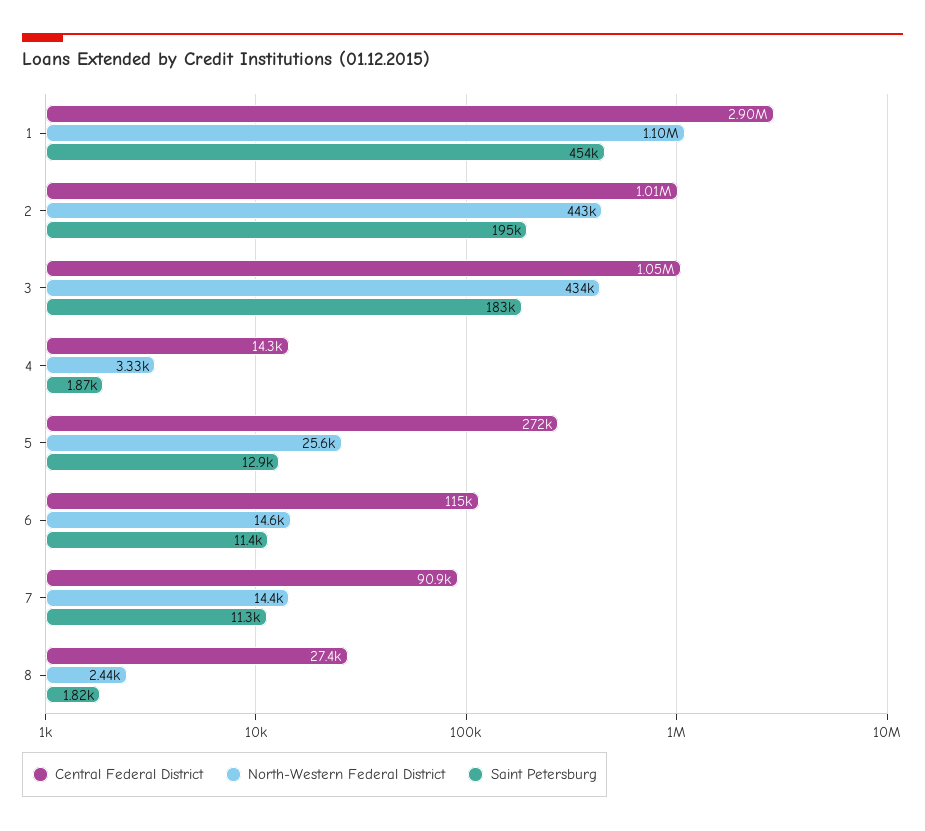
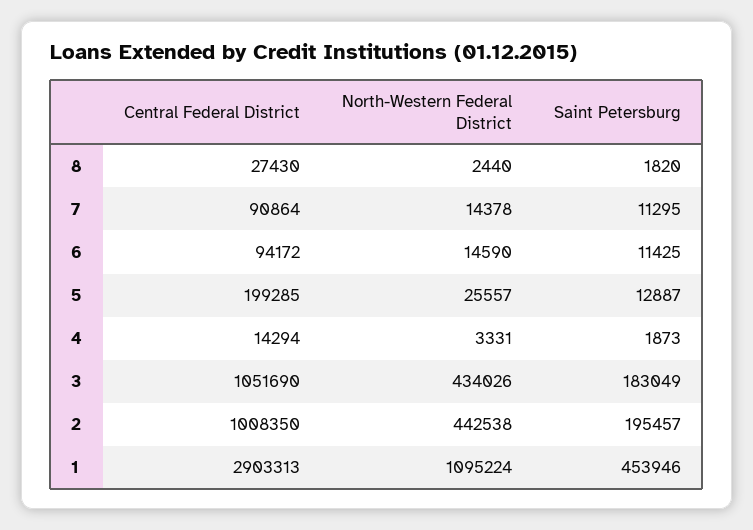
Central Federal District, 5: 272000 -> 199285
Central Federal District, 6: 115000 -> 94172

